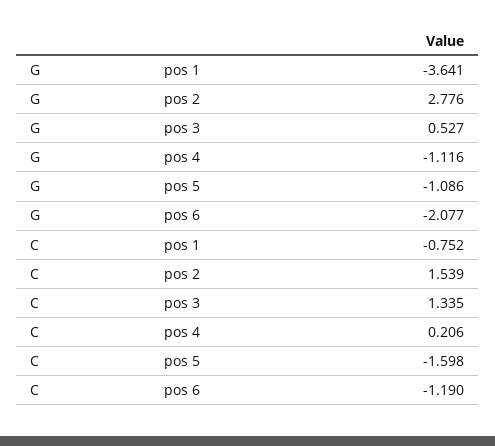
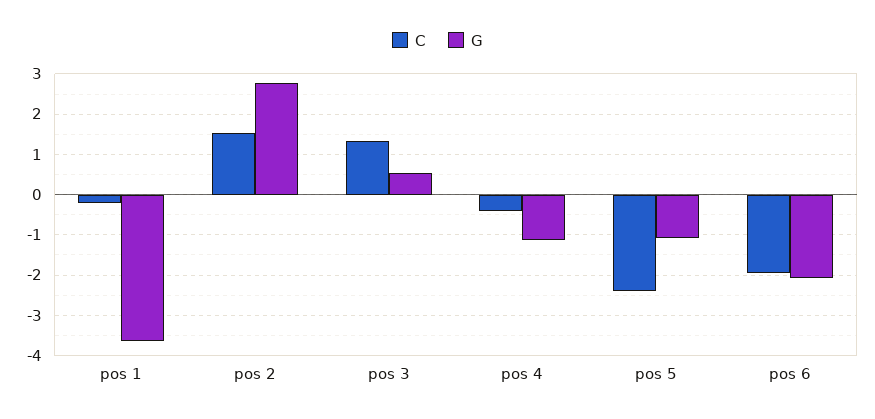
C, pos 1: -0.752 -> -0.2
C, pos 4: 0.206 -> -0.4
C, pos 5: -1.598 -> -2.4
C, pos 6: -1.19 -> -2

